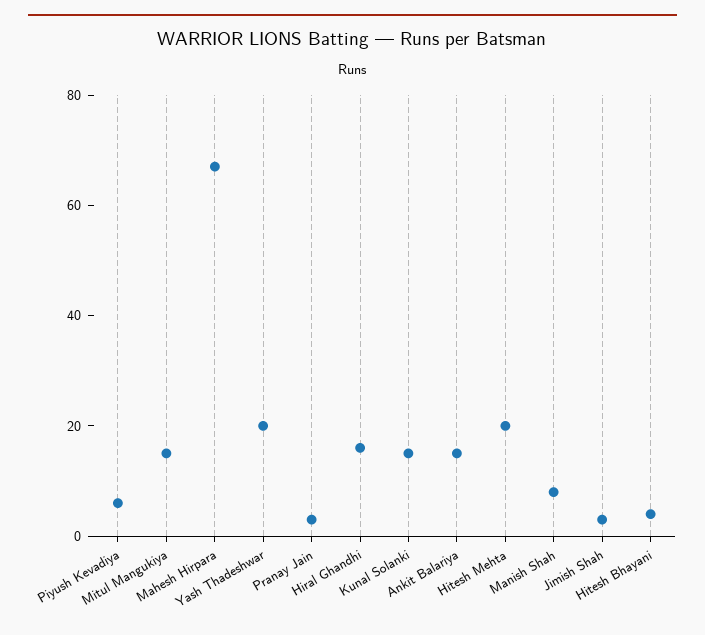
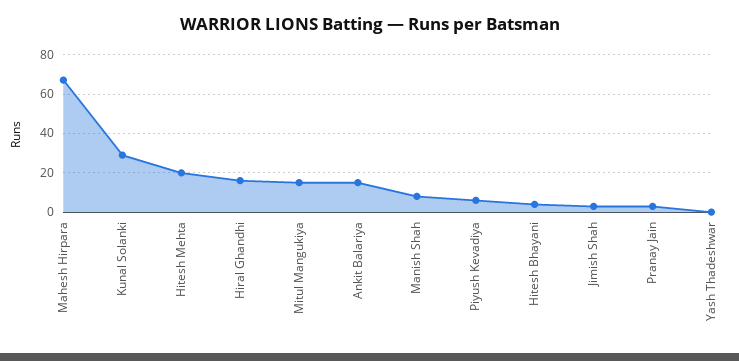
Yash Thadeshwar: 20 -> 0
Kunal Solanki: 15 -> 30

